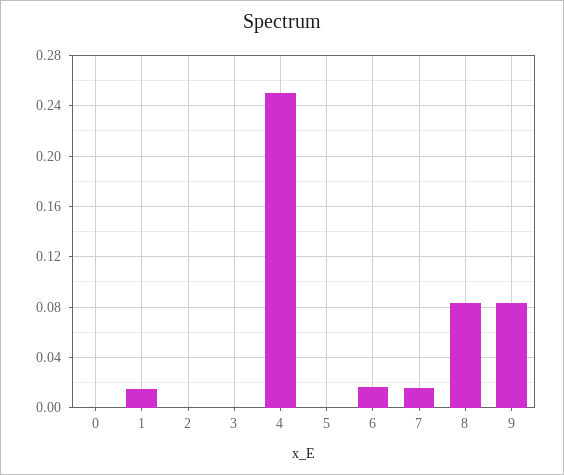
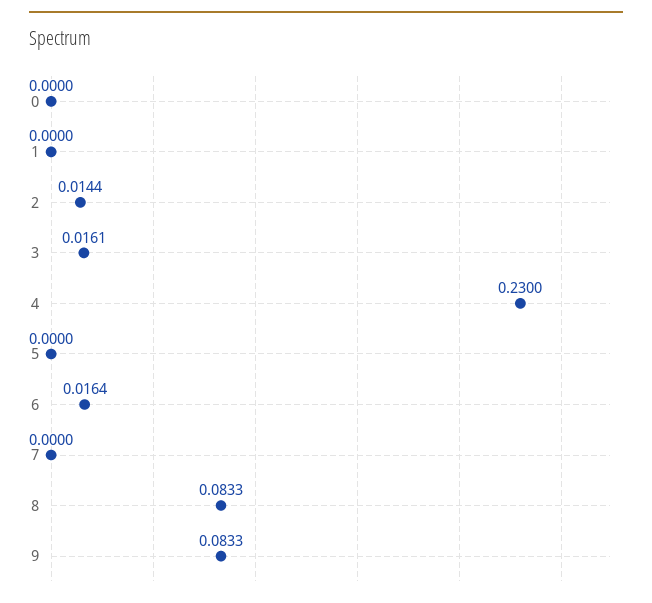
1: 0.015 -> 0
2: 0 -> 0.0144
3: 0 -> 0.0161
4: 0.25 -> 0.23
7: 0.015 -> 0

